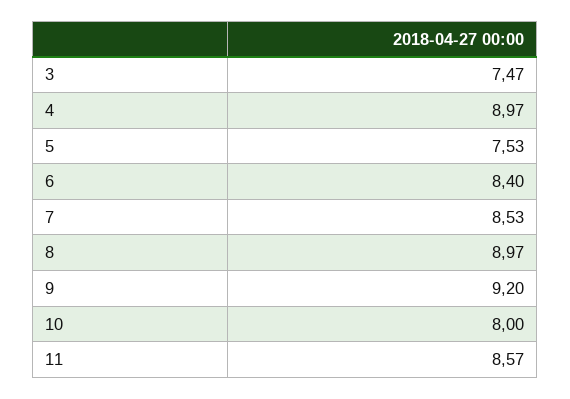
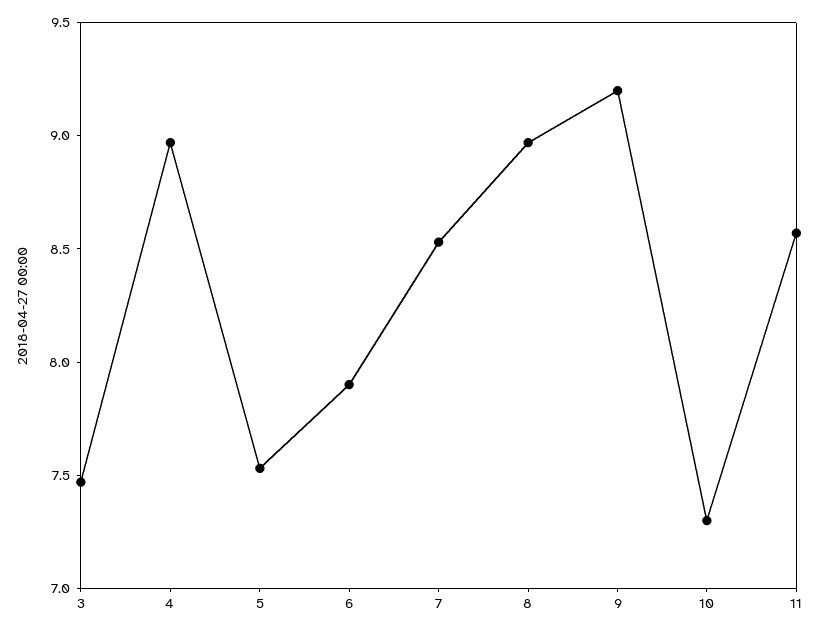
6: 8.4 -> 7.9
10: 8 -> 7.3

